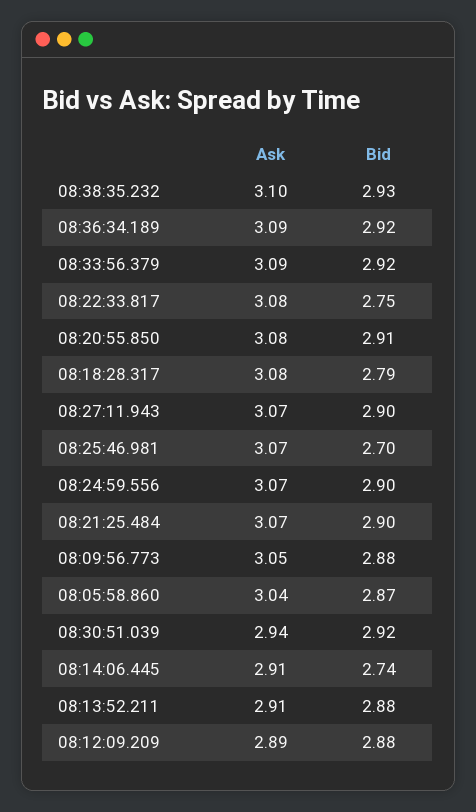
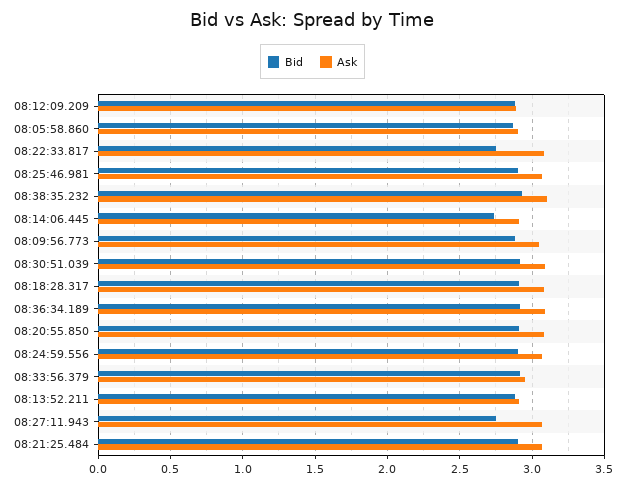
Ask, 08:33:56.379: 3.09 -> 2.95
Bid, 08:18:28.317: 2.79 -> 2.9
Bid, 08:27:11.943: 2.9 -> 2.75
Bid, 08:25:46.981: 2.7 -> 2.9
Ask, 08:05:58.860: 3.04 -> 2.9
Ask, 08:30:51.039: 2.94 -> 3.1

